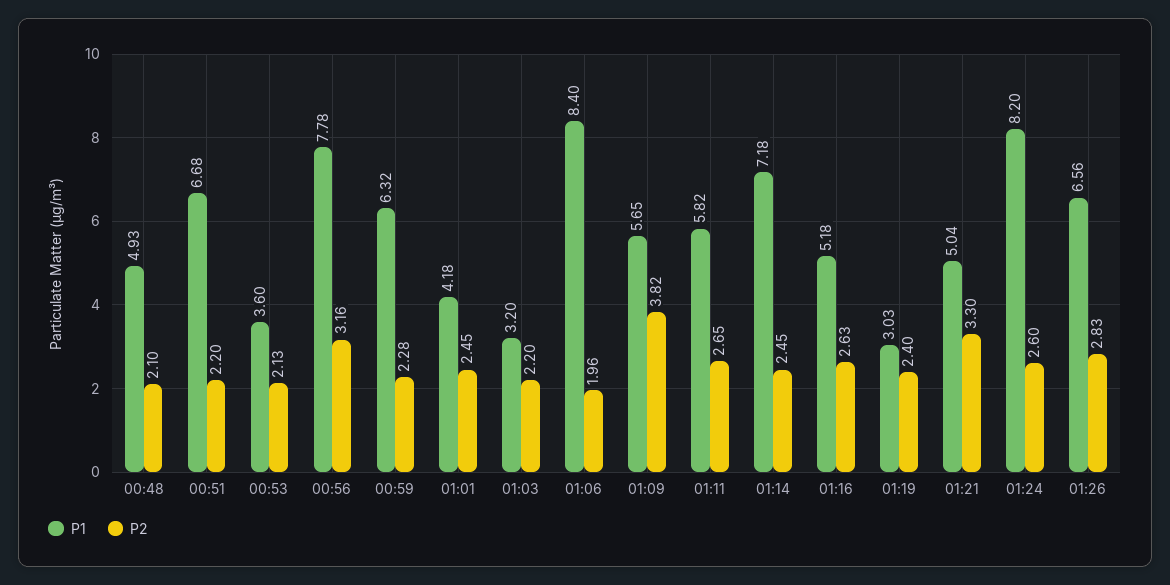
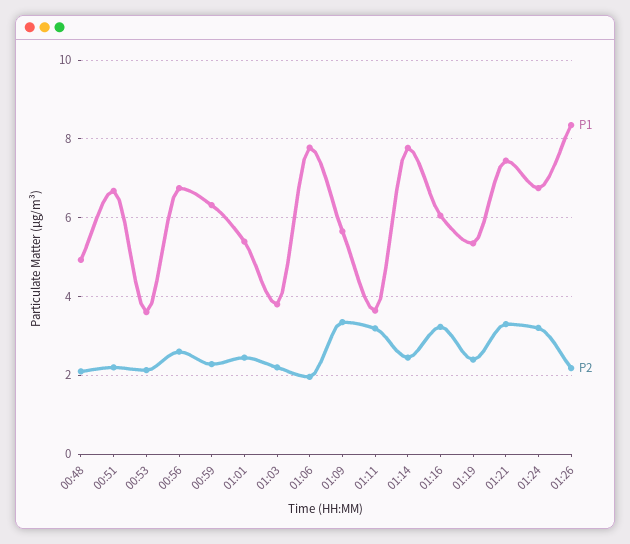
P1, 00:56: 7.78 -> 6.8
P2, 00:56: 3.16 -> 2.6
P1, 01:01: 4.18 -> 5.4
P1, 01:03: 3.2 -> 3.8
P1, 01:06: 8.4 -> 7.8
P2, 01:09: 3.82 -> 3.4
P1, 01:11: 5.82 -> 3.6
P2, 01:11: 2.65 -> 3.2
P1, 01:14: 7.18 -> 7.8
P1, 01:16: 5.18 -> 6
P2, 01:16: 2.63 -> 3.2
P1, 01:19: 3.03 -> 5.4
P1, 01:21: 5.04 -> 7.4
P1, 01:24: 8.2 -> 6.8
P2, 01:24: 2.6 -> 3.2
P1, 01:26: 6.56 -> 8.4
P2, 01:26: 2.83 -> 2.2

